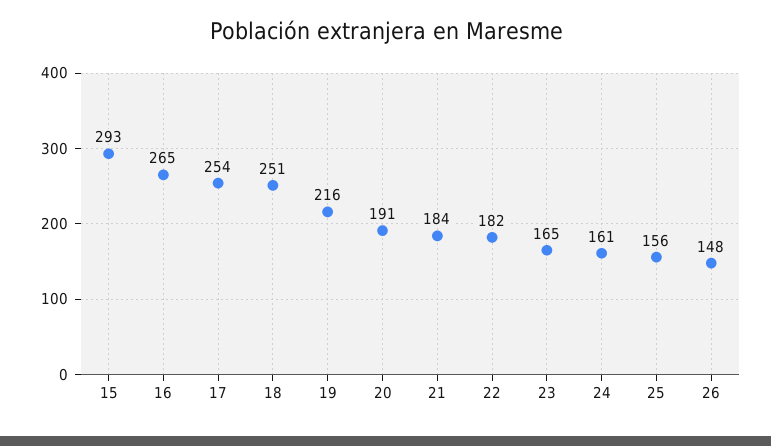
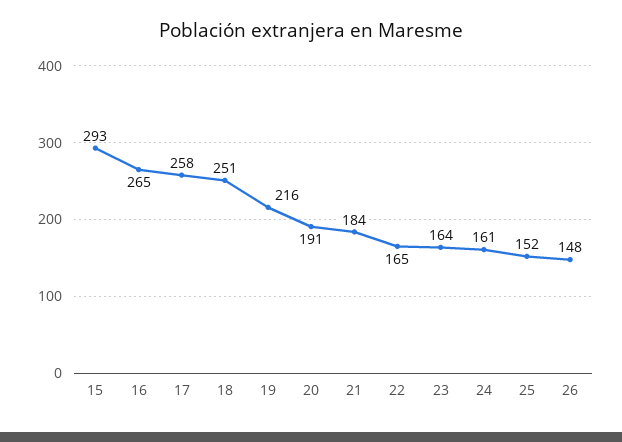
17: 254 -> 258
22: 182 -> 165
23: 165 -> 164
25: 156 -> 152

